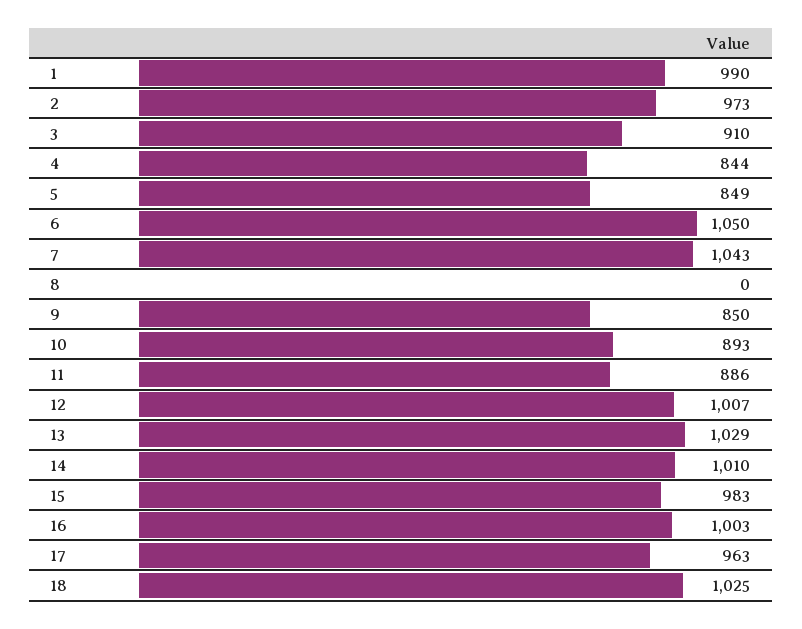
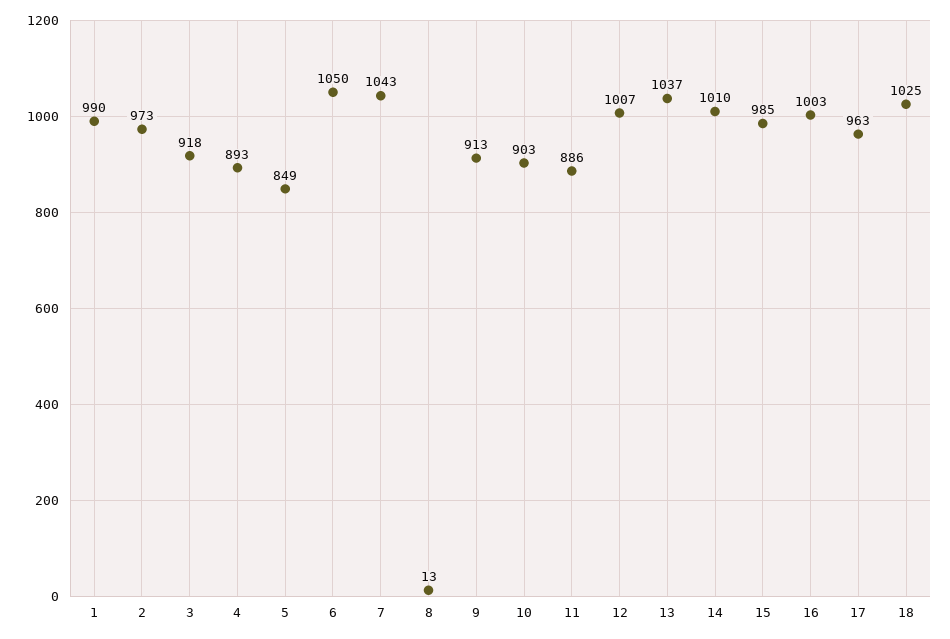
3: 910 -> 918
4: 844 -> 893
8: 0 -> 13
9: 850 -> 913
10: 893 -> 903
13: 1029 -> 1037
15: 983 -> 985

